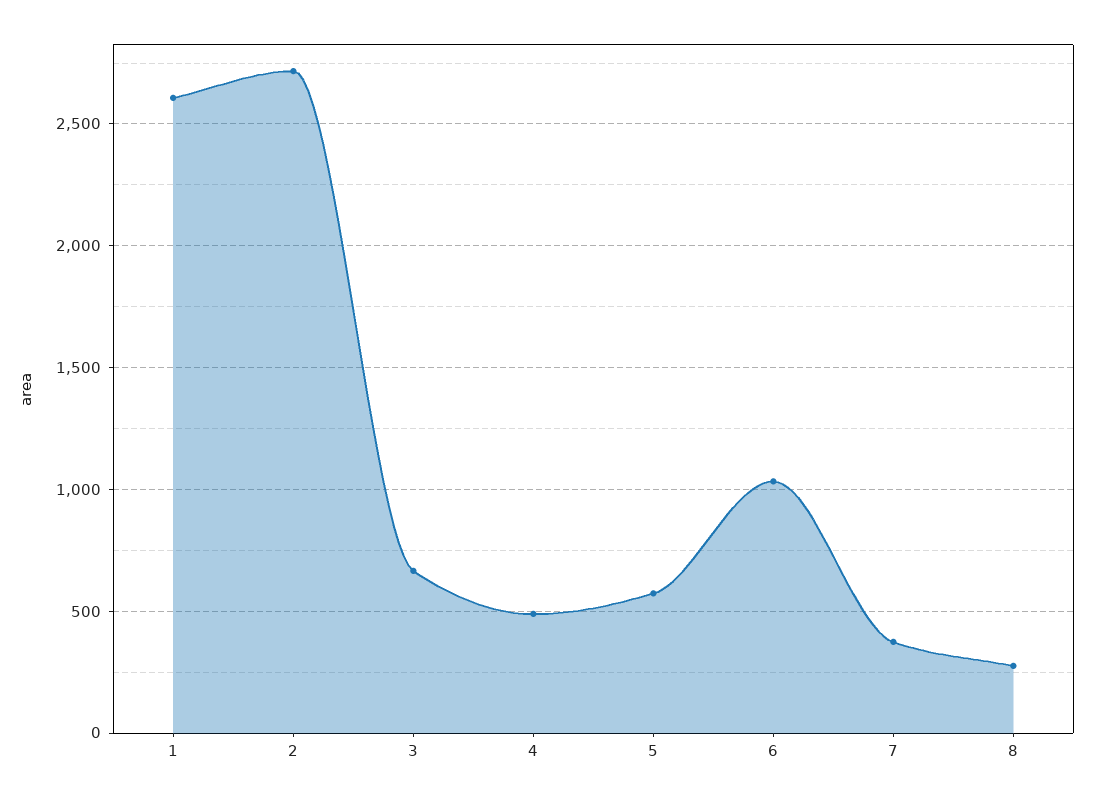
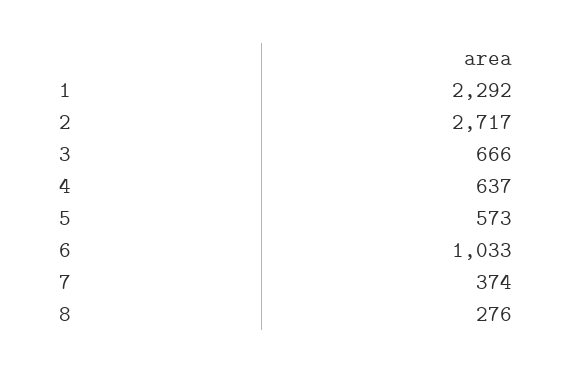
1: 2600 -> 2292
4: 500 -> 637

